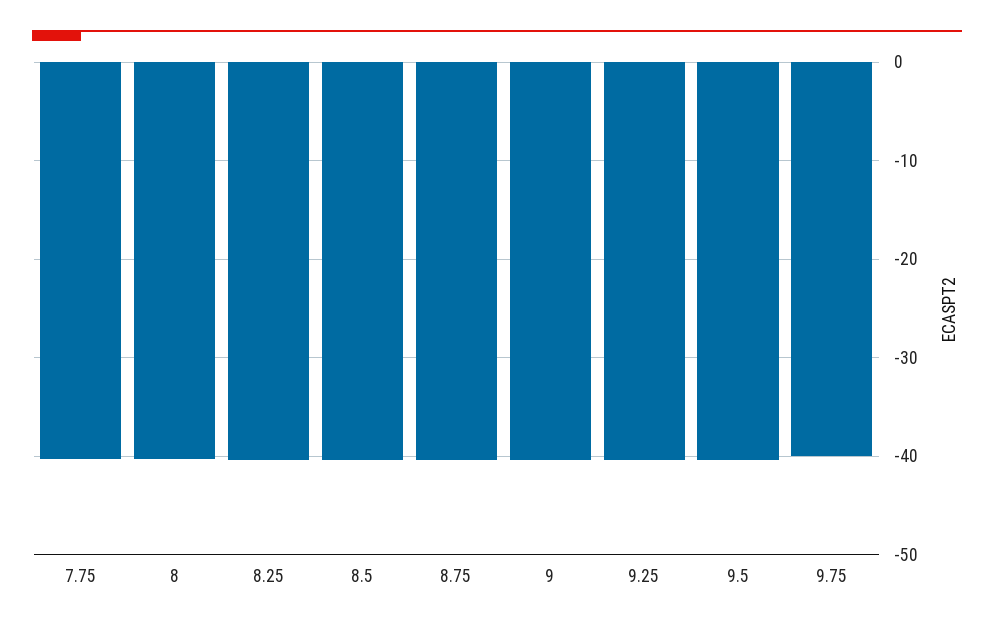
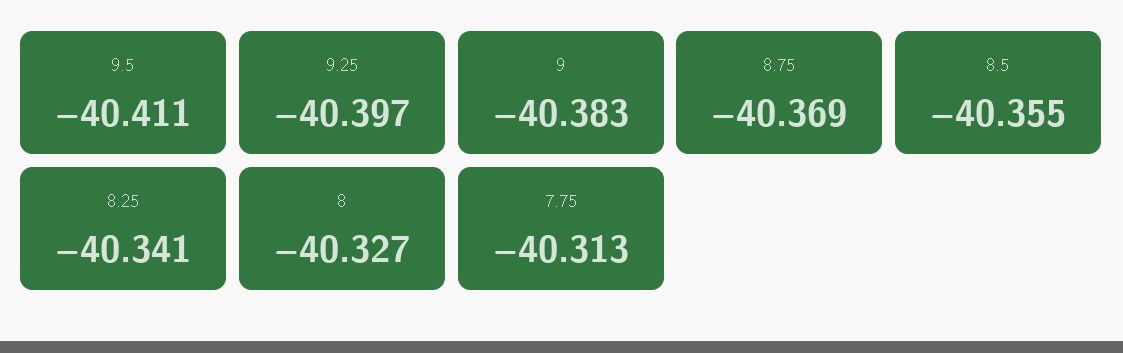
9.75: -40 -> none

